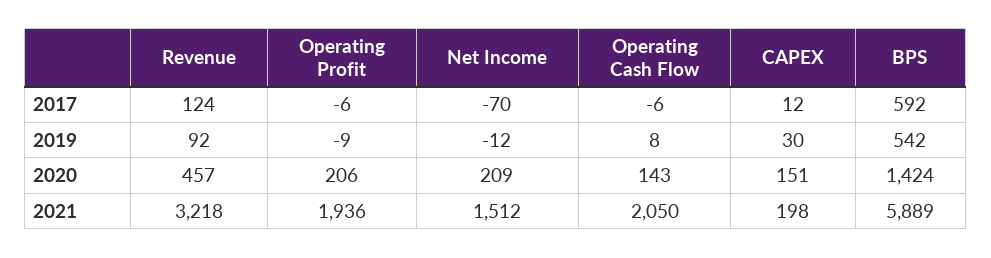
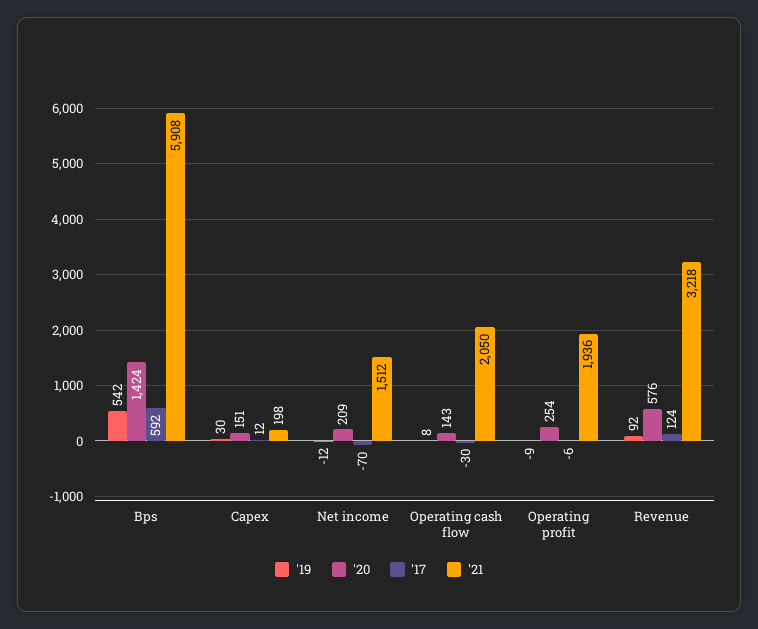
2017, Operating Cash Flow: -6 -> -30
2020, Revenue: 457 -> 576
2020, Operating Profit: 206 -> 254
2021, BPS: 5889 -> 5908

